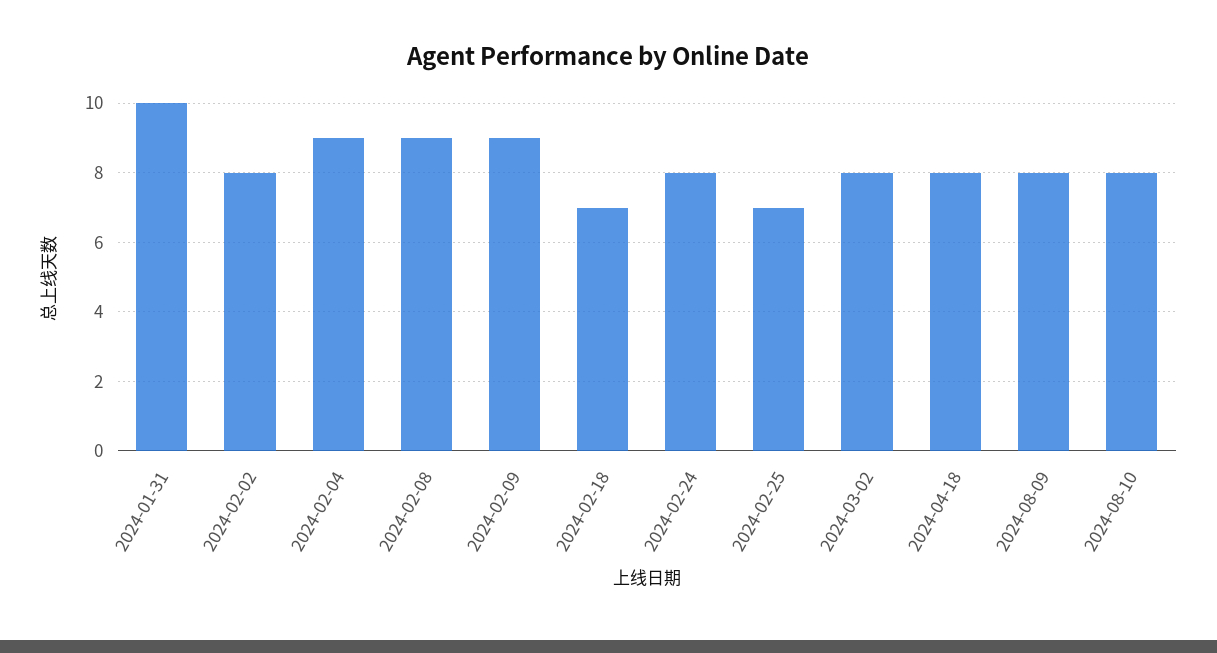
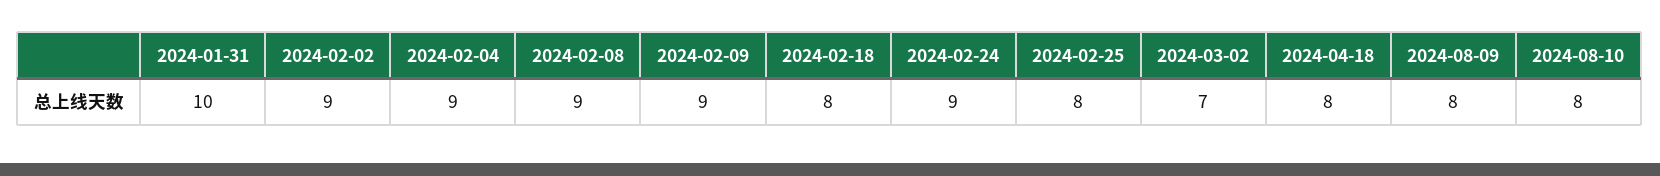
2024-02-02: 8 -> 9
2024-02-18: 7 -> 8
2024-02-24: 8 -> 9
2024-02-25: 7 -> 8
2024-03-02: 8 -> 7

